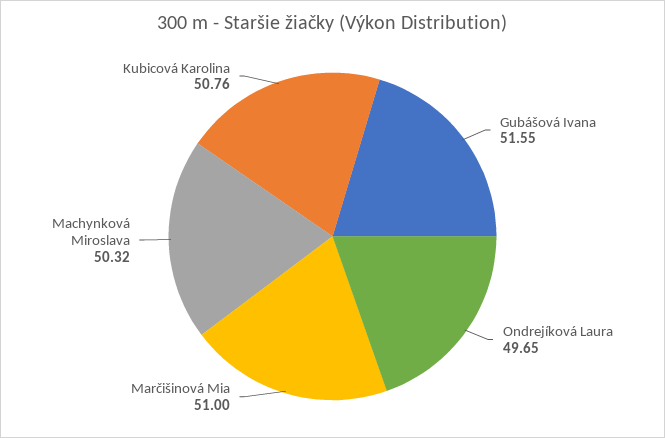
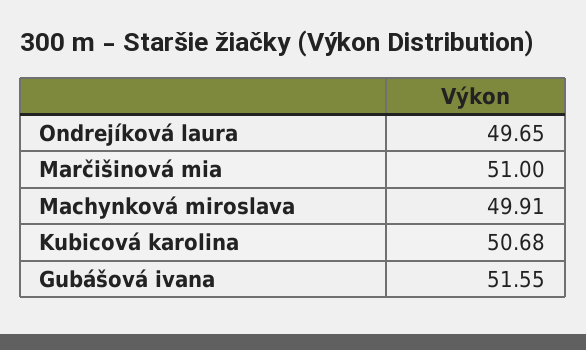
Machynková Miroslava: 50.32 -> 49.91
Kubicová Karolina: 50.76 -> 50.68

